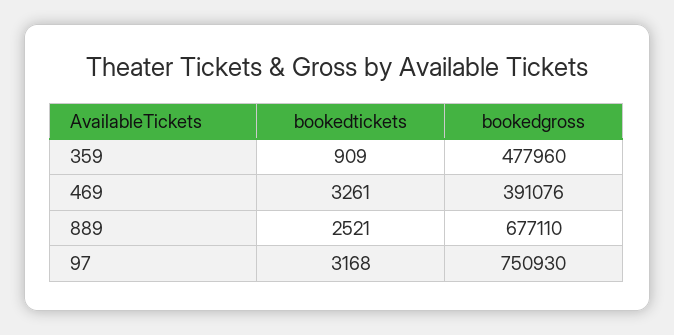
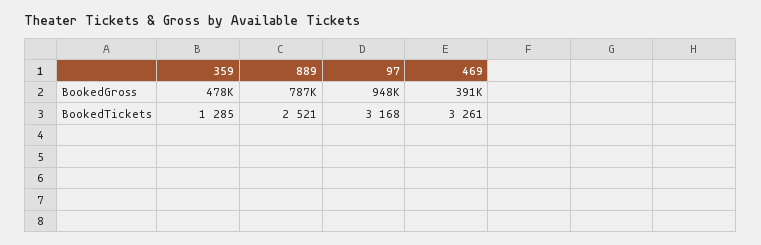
bookedtickets, 359: 909 -> 1285
bookedgross, 889: 677110 -> 787000
bookedgross, 97: 750930 -> 948000

